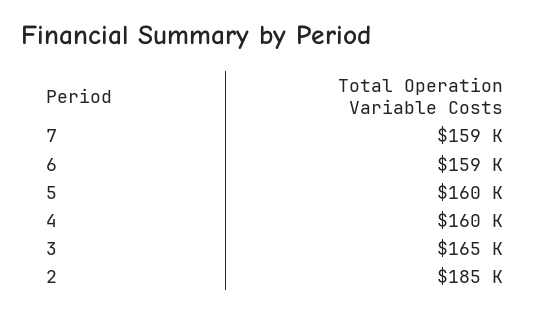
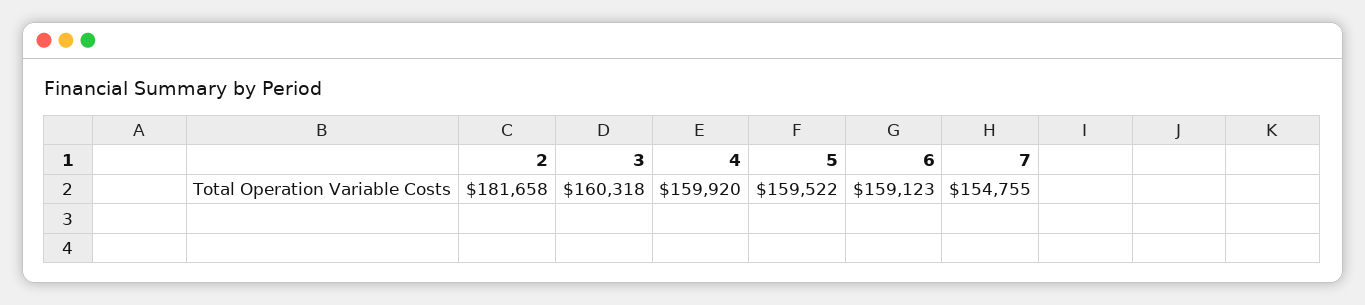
7: 159000 -> 154755
3: 165000 -> 160318
2: 185000 -> 181658

